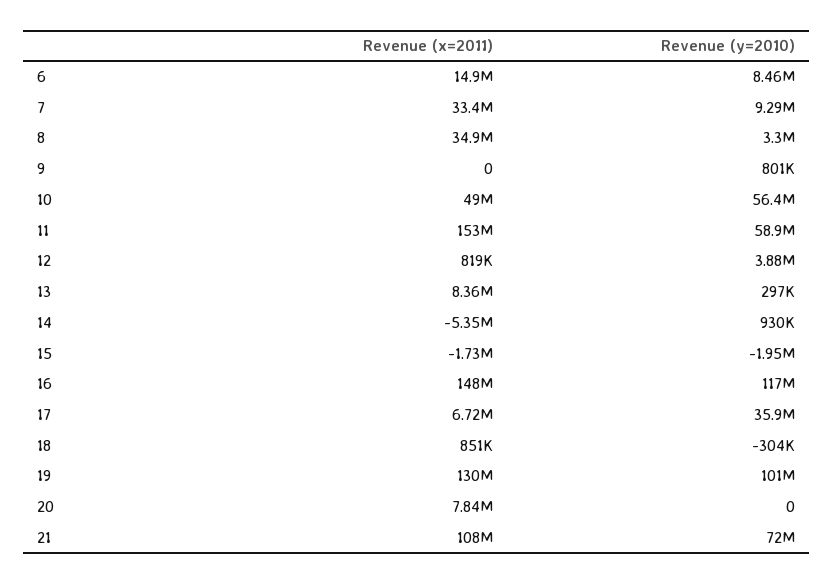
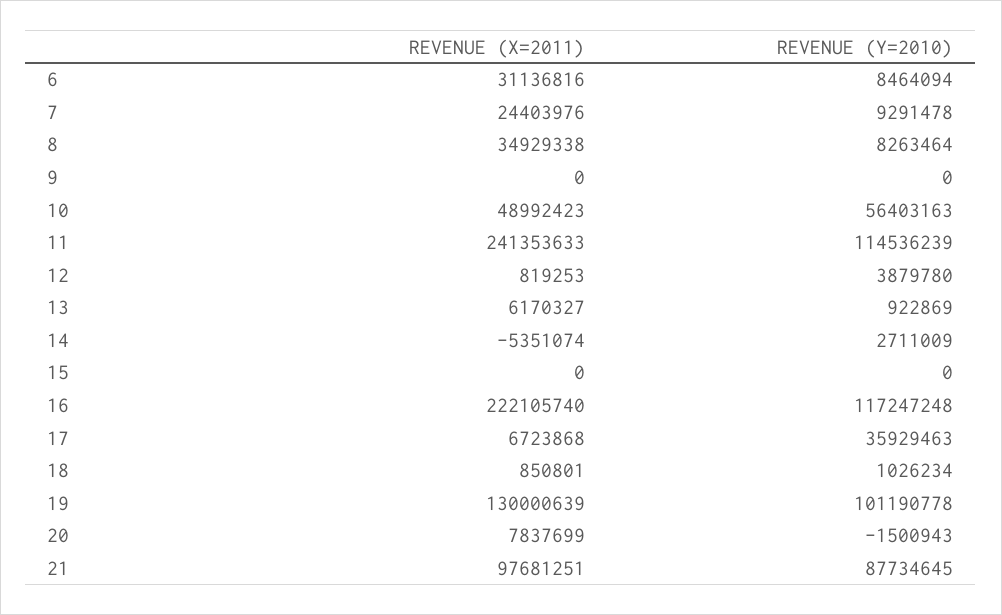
Revenue (x=2011), 6: 14900000 -> 31136816
Revenue (x=2011), 7: 33400000 -> 24403976
Revenue (y=2010), 8: 3300000 -> 8263464
Revenue (y=2010), 9: 801000 -> 0
Revenue (x=2011), 11: 153000000 -> 241353633
Revenue (y=2010), 11: 58900000 -> 114536239
Revenue (x=2011), 13: 8360000 -> 6170327
Revenue (y=2010), 13: 297000 -> 922869
Revenue (y=2010), 14: 930000 -> 2711009
Revenue (x=2011), 15: -1730000 -> 0
Revenue (y=2010), 15: -1950000 -> 0
Revenue (x=2011), 16: 148000000 -> 222105740
Revenue (y=2010), 18: -304000 -> 1026234
Revenue (y=2010), 20: 0 -> -1500943
Revenue (x=2011), 21: 108000000 -> 97681251
Revenue (y=2010), 21: 72000000 -> 87734645

